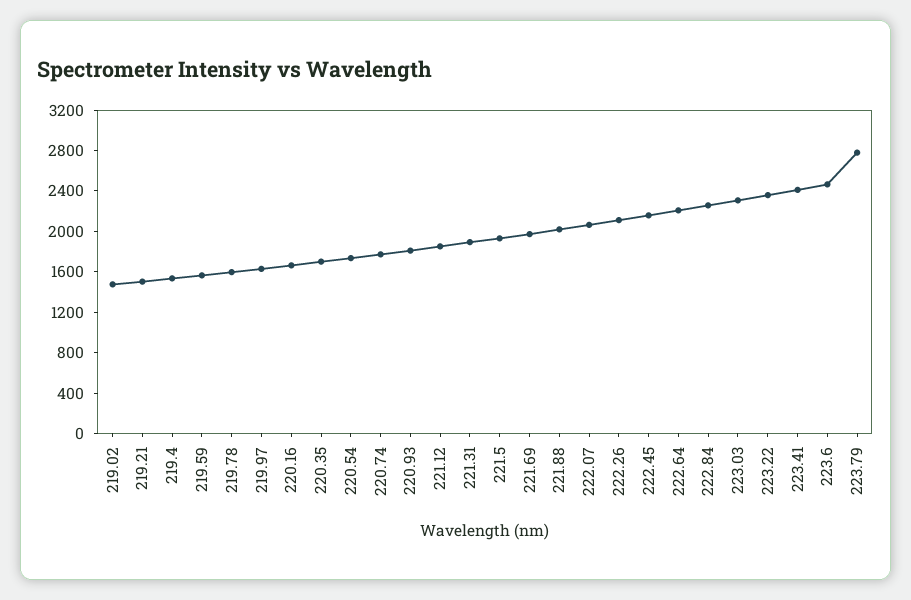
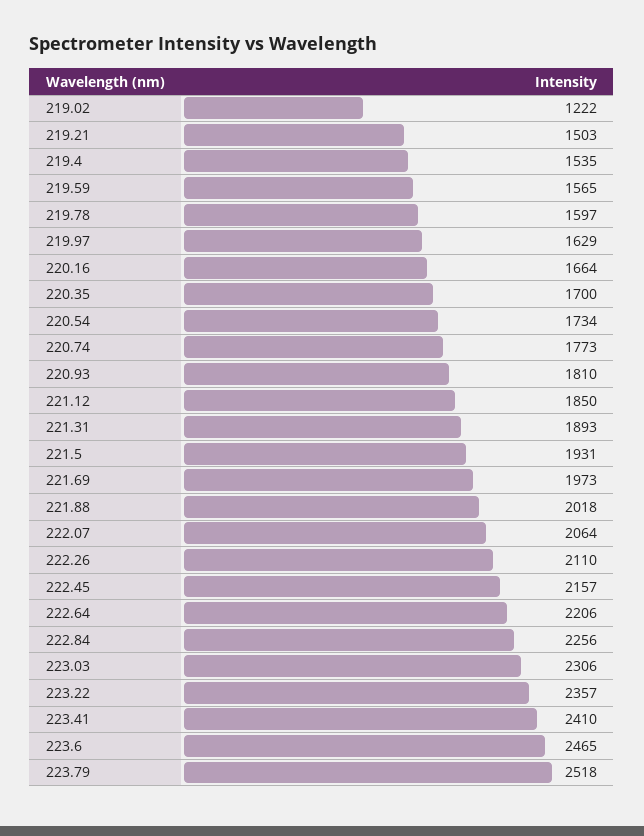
219.02: 1500 -> 1222
223.79: 2800 -> 2518

